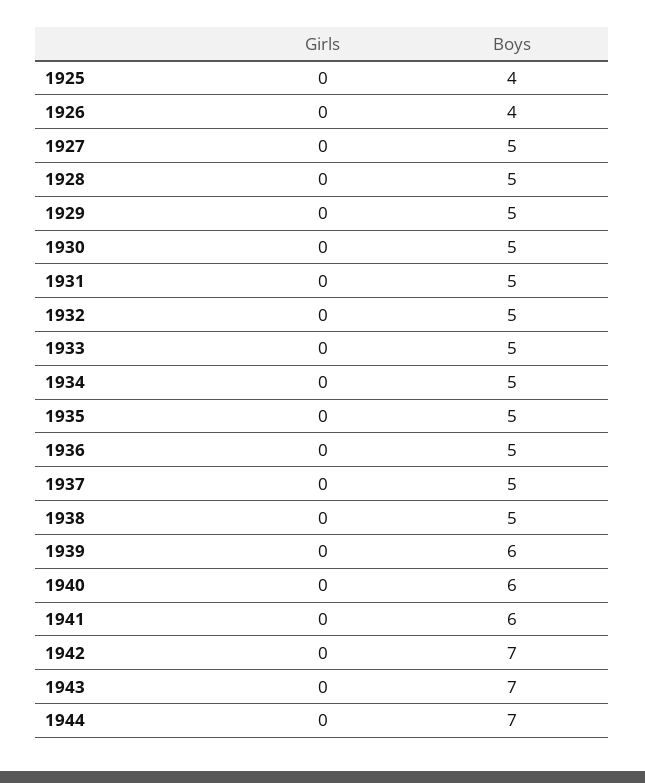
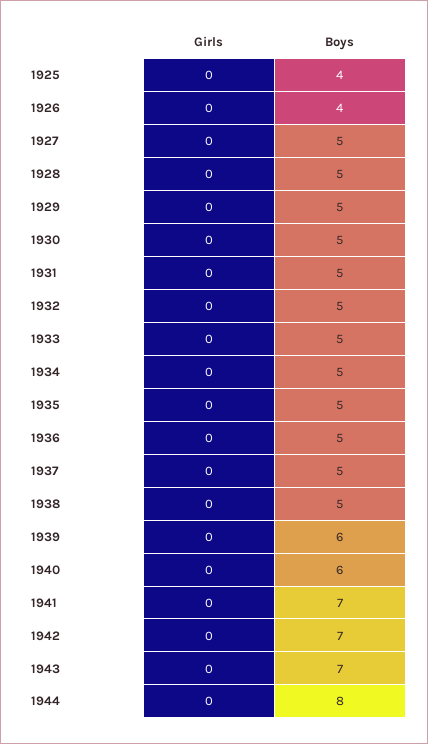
Boys, 1941: 6 -> 7
Boys, 1944: 7 -> 8

